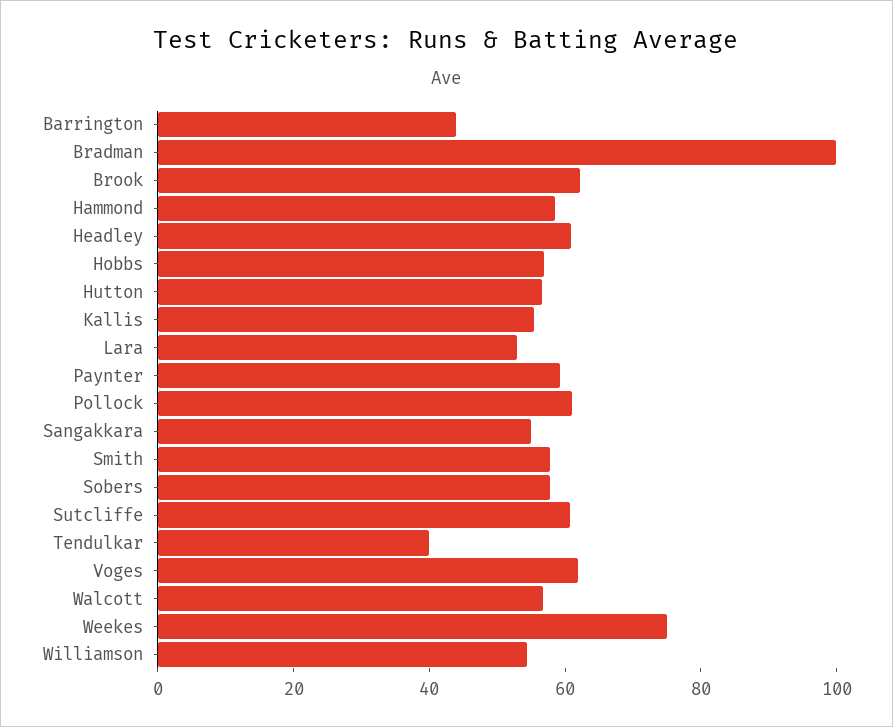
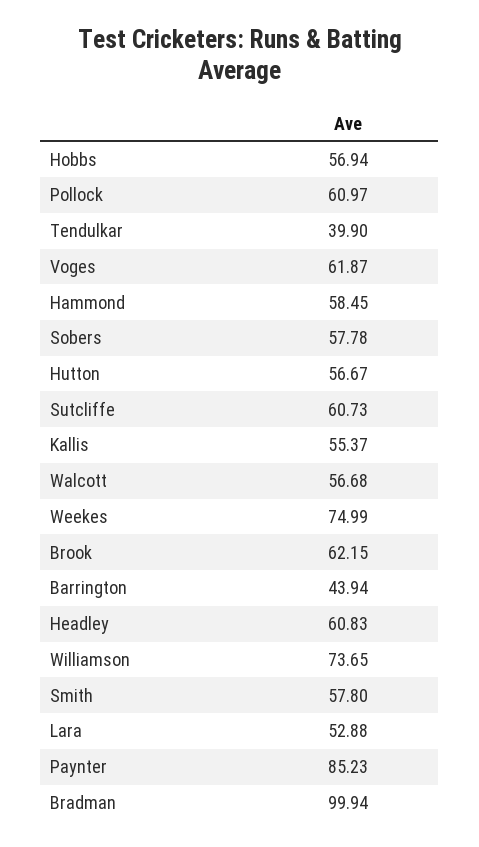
Paynter: 60 -> 85.23
Sangakkara: 55 -> none
Williamson: 55 -> 73.65

